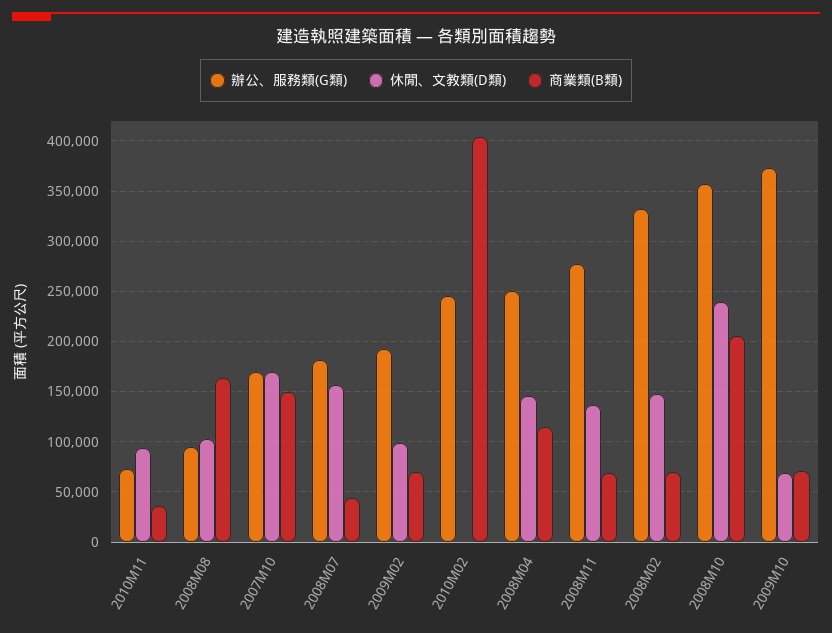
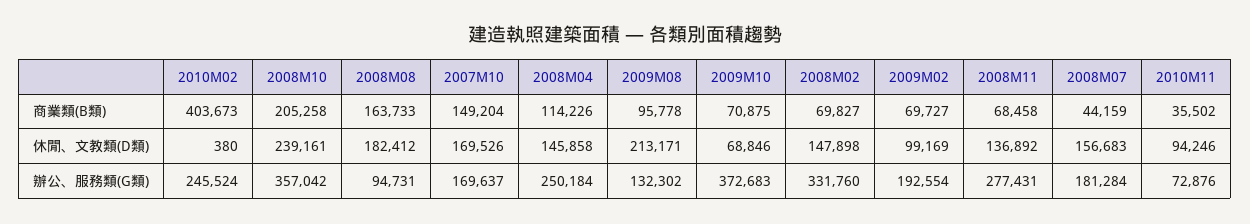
休閒、文教類(D類), 2008M08: 100000 -> 182412
商業類(B類), 2009M08: none -> 95778
休閒、文教類(D類), 2009M08: none -> 213171
辦公、服務類(G類), 2009M08: none -> 132302

